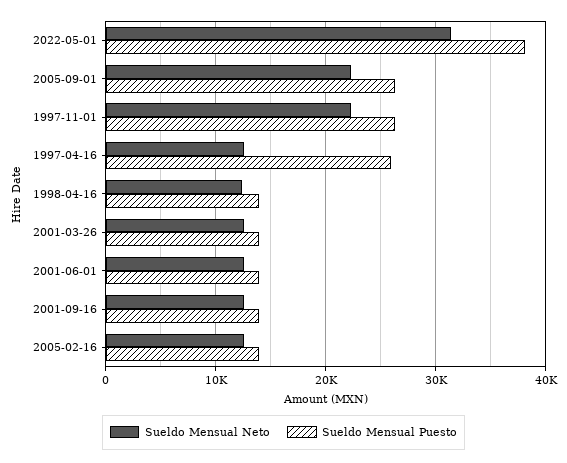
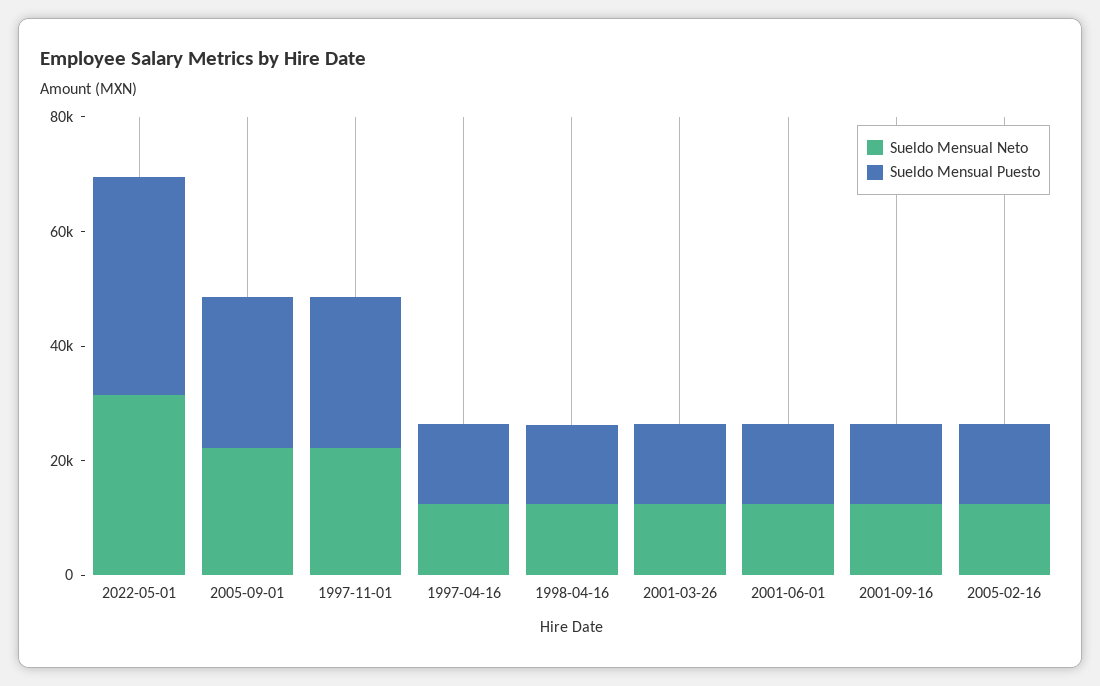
Sueldo Mensual Puesto, 1997-04-16: 26000 -> 15000

